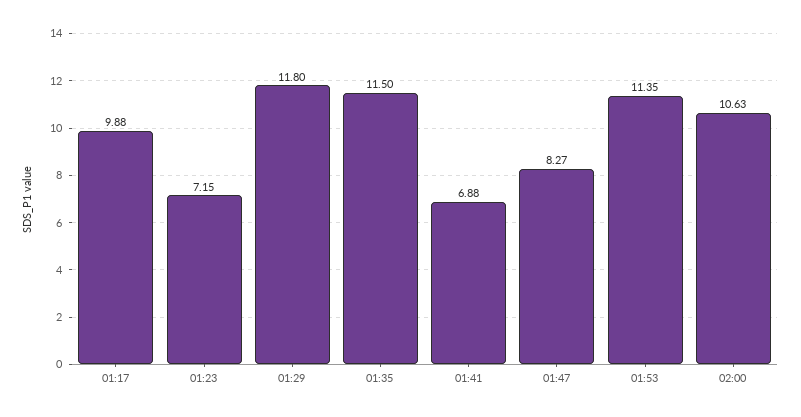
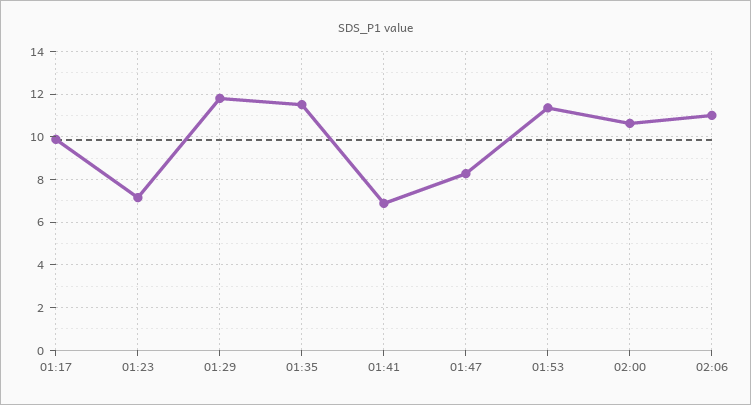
02:06: none -> 11

